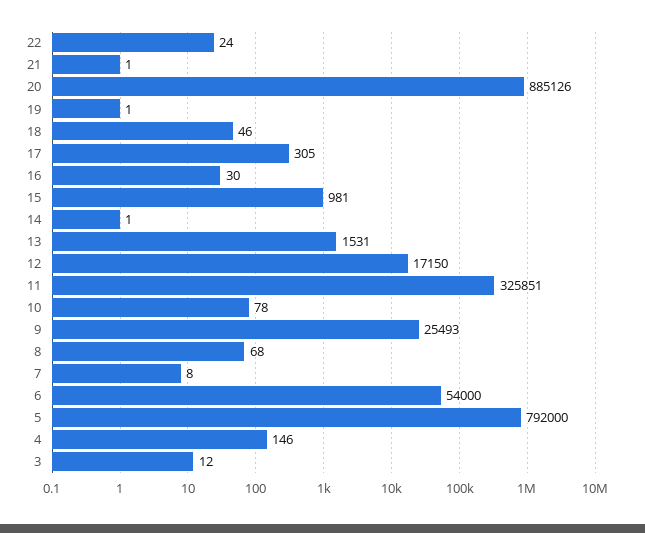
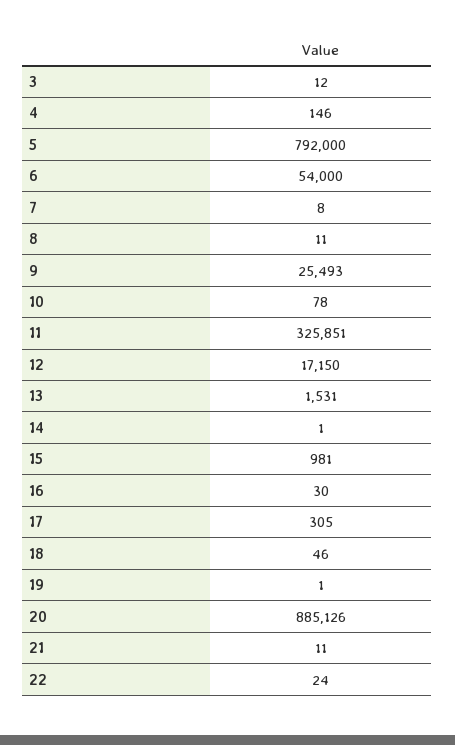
21: 1 -> 11
8: 68 -> 11

